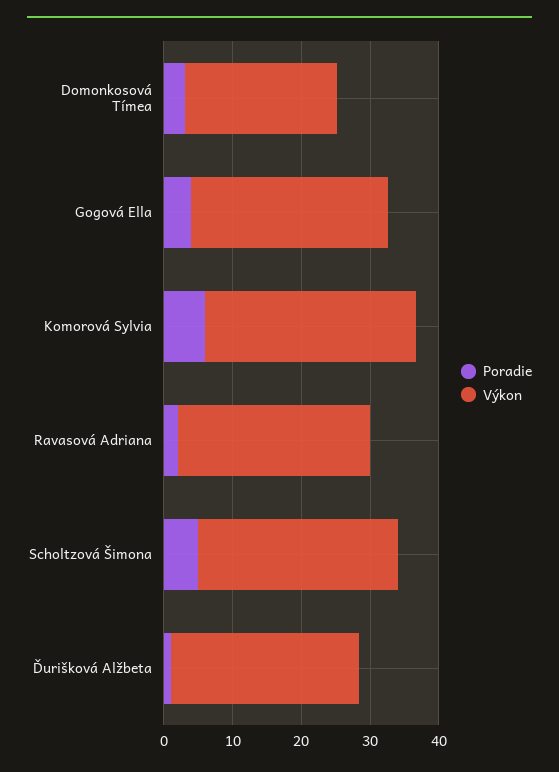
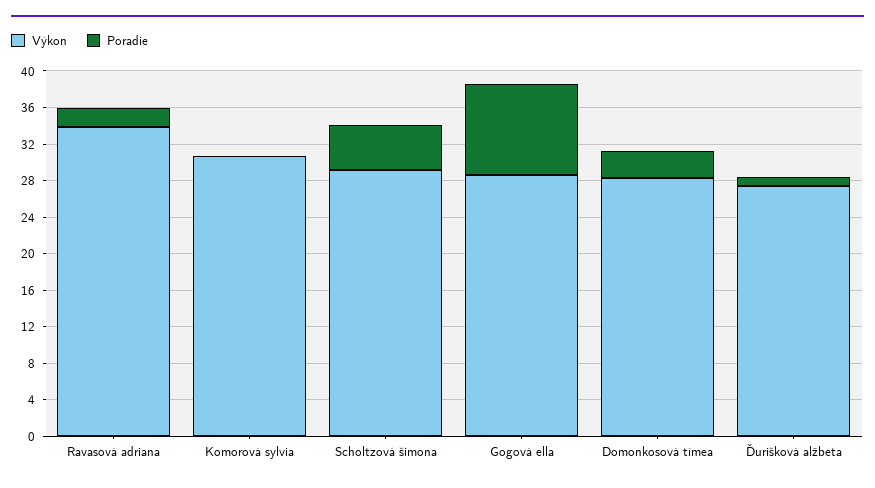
Výkon, Domonkosová Tímea: 22 -> 28
Poradie, Gogová Ella: 4 -> 10
Poradie, Komorová Sylvia: 6 -> 0
Výkon, Ravasová Adriana: 28 -> 34

